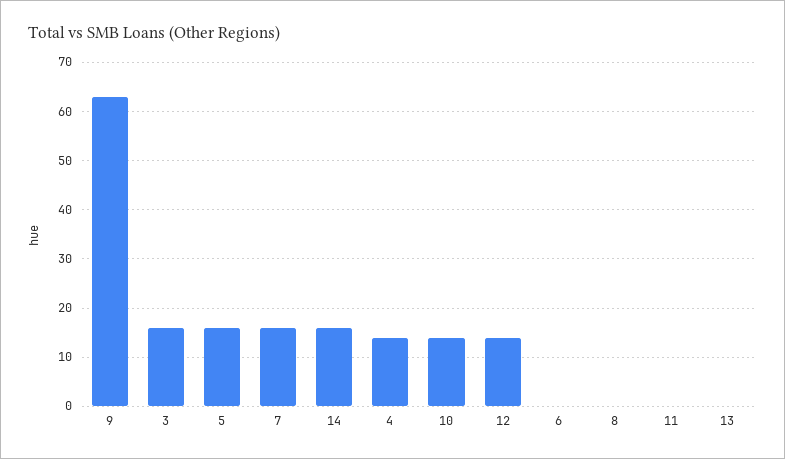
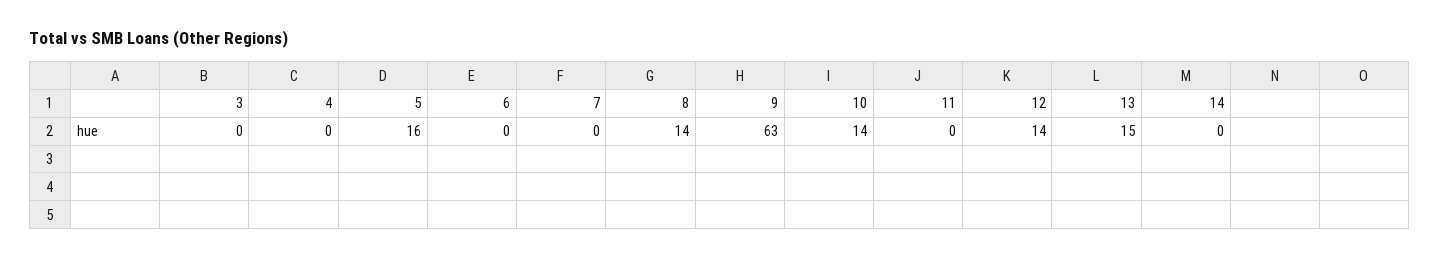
3: 15 -> 0
7: 15 -> 0
14: 15 -> 0
4: 15 -> 0
8: 0 -> 14
13: 0 -> 15

